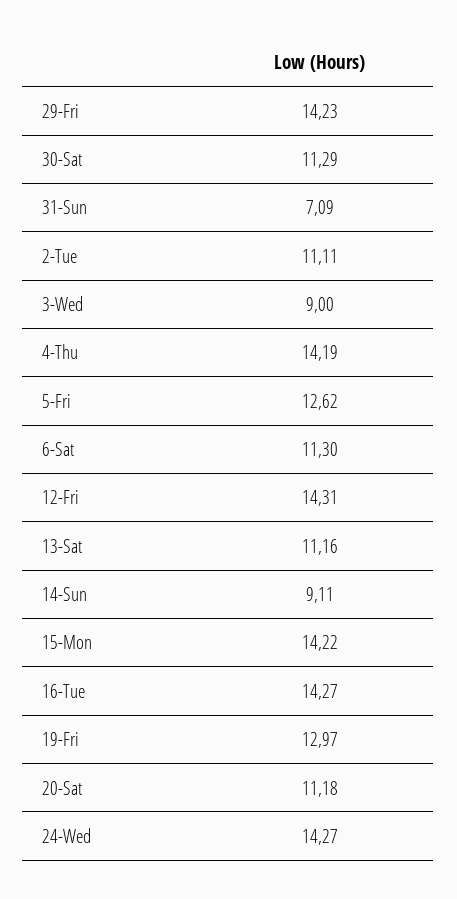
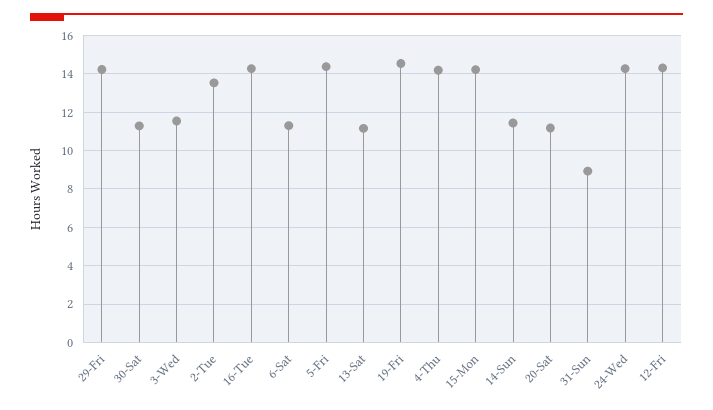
31-Sun: 7.09 -> 9
2-Tue: 11.11 -> 13.5
3-Wed: 9 -> 11.5
5-Fri: 12.62 -> 14.5
14-Sun: 9.11 -> 11.5
19-Fri: 12.97 -> 14.5

